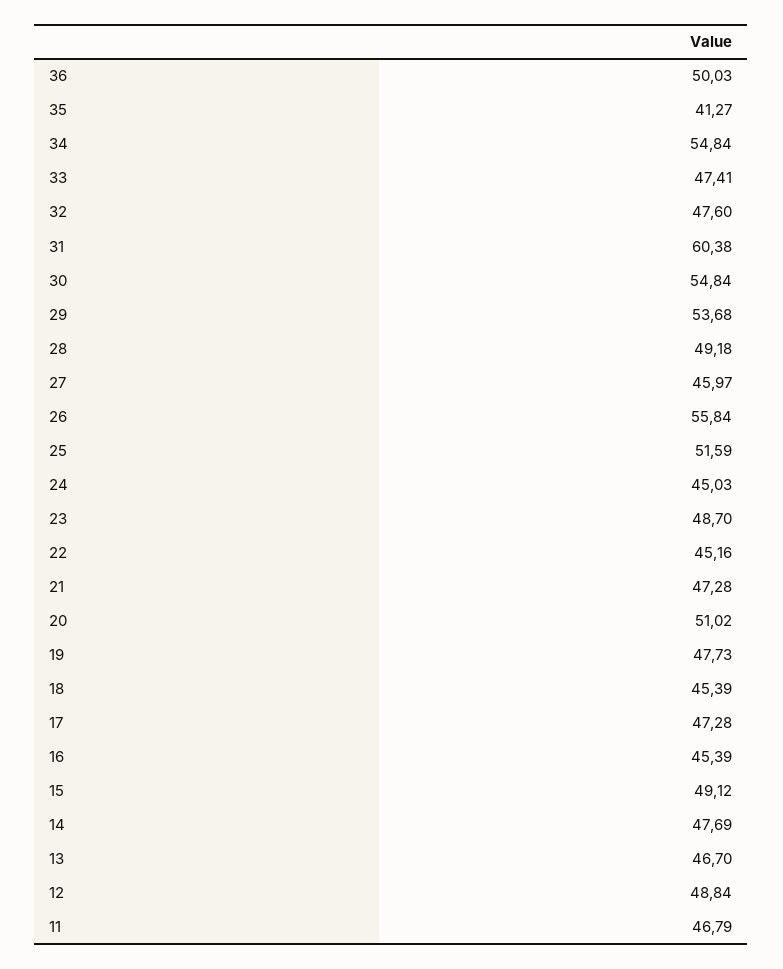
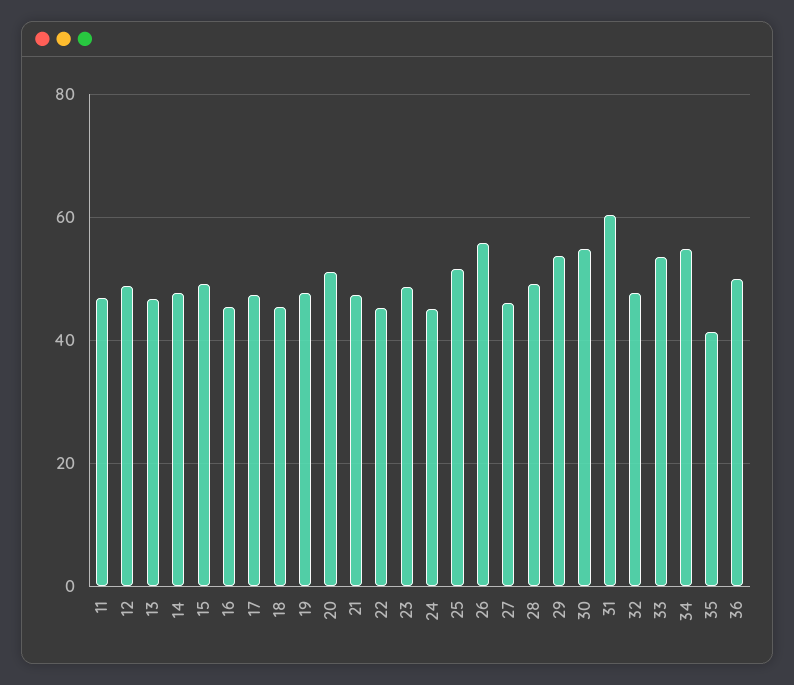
33: 47.41 -> 54

